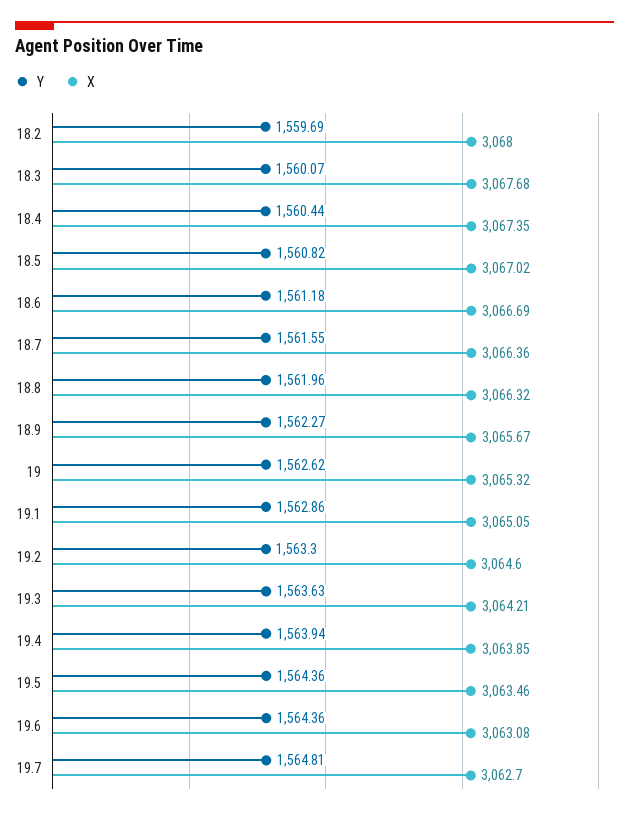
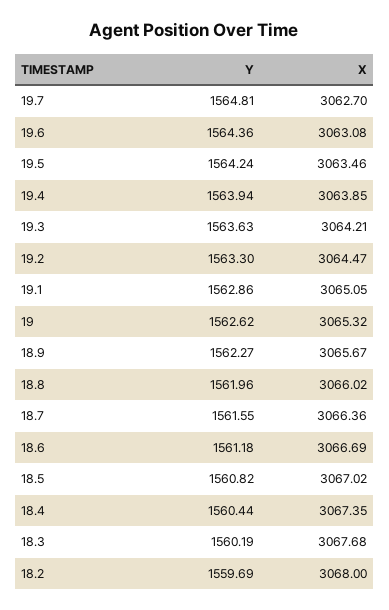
Y, 18.3: 1560.07 -> 1560.19
X, 18.8: 3066.32 -> 3066.02
X, 19.2: 3064.6 -> 3064.47
Y, 19.5: 1564.36 -> 1564.24

